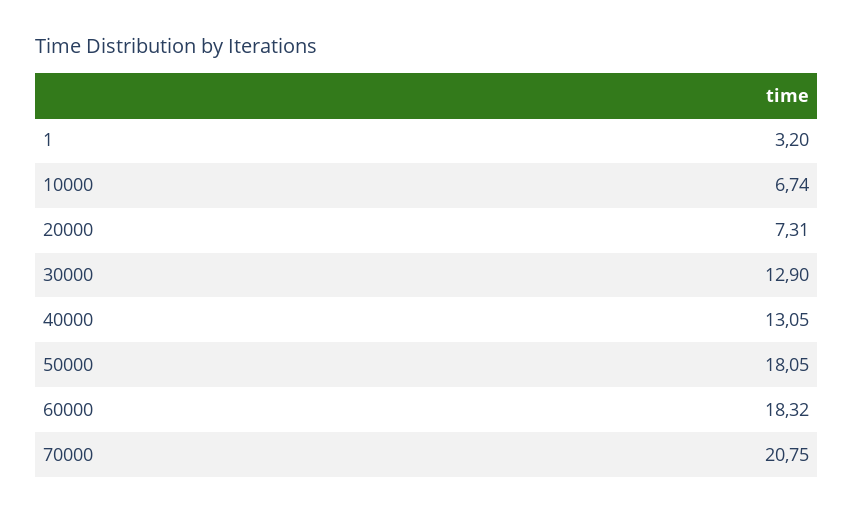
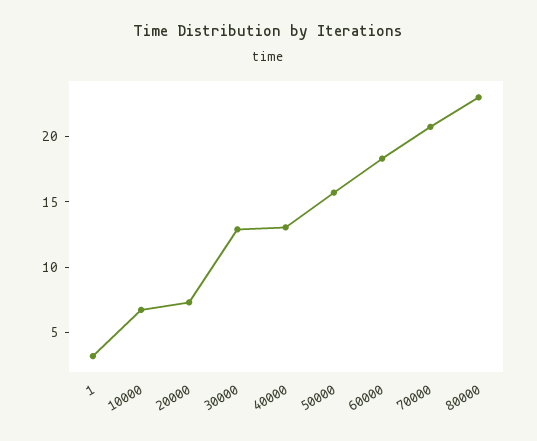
50000: 18.05 -> 16
80000: none -> 23

